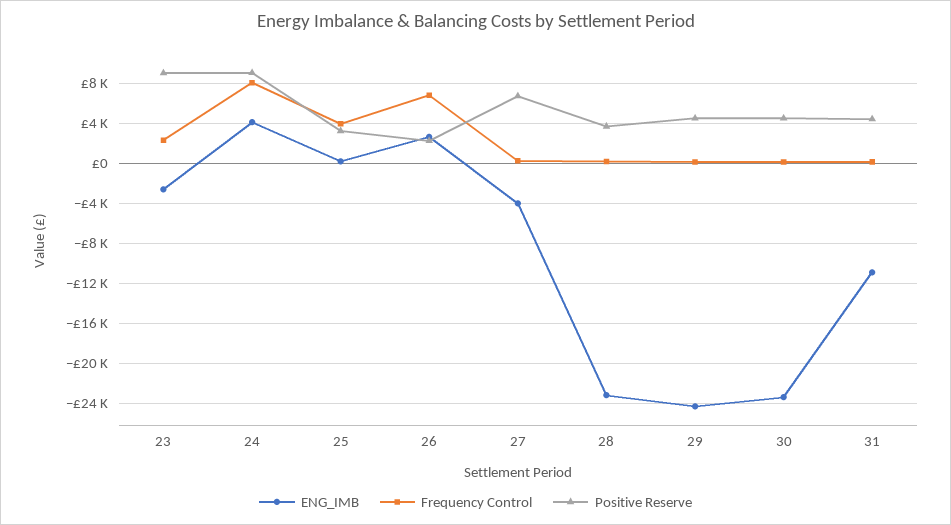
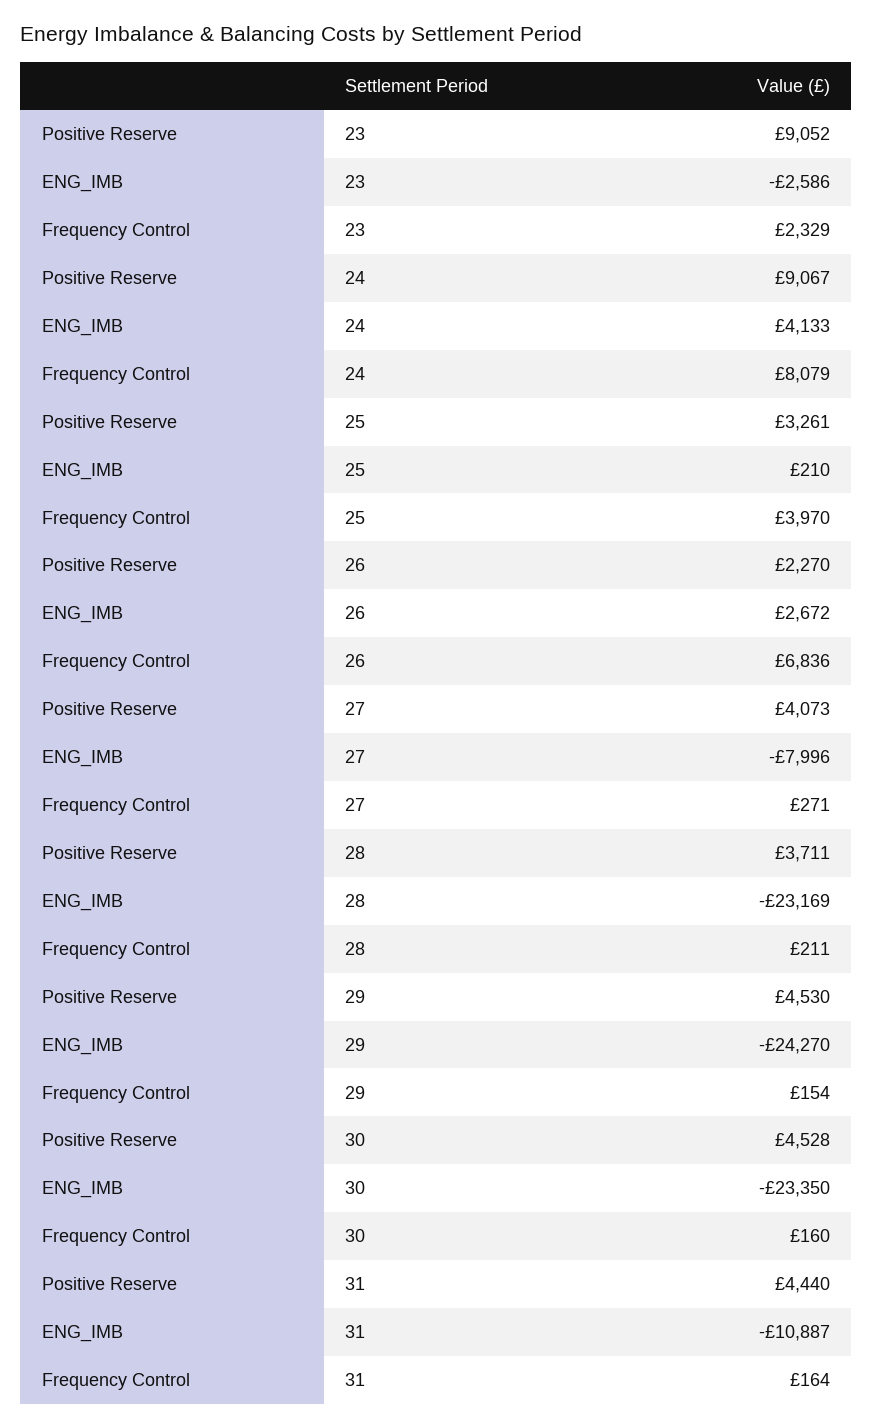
ENG_IMB, 27: -4000 -> -7996
Positive Reserve, 27: 7000 -> 4073

